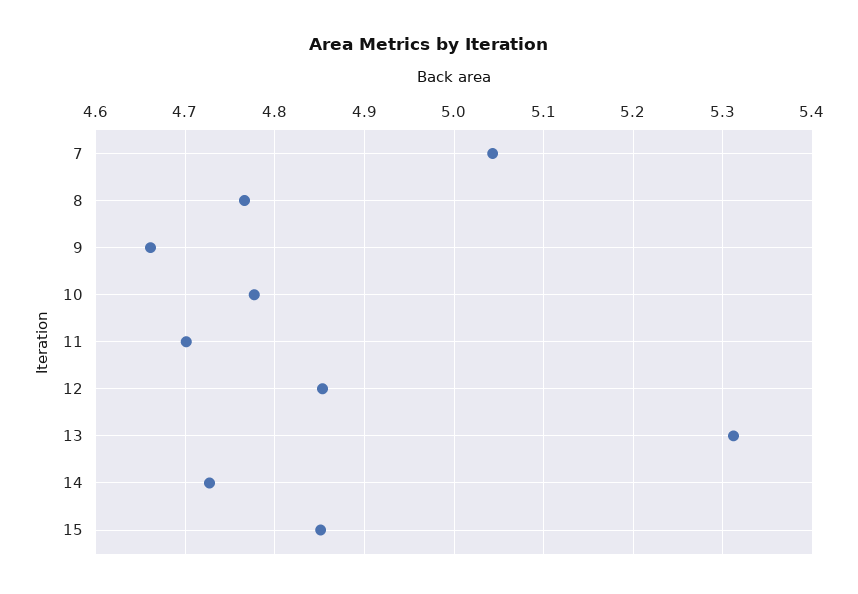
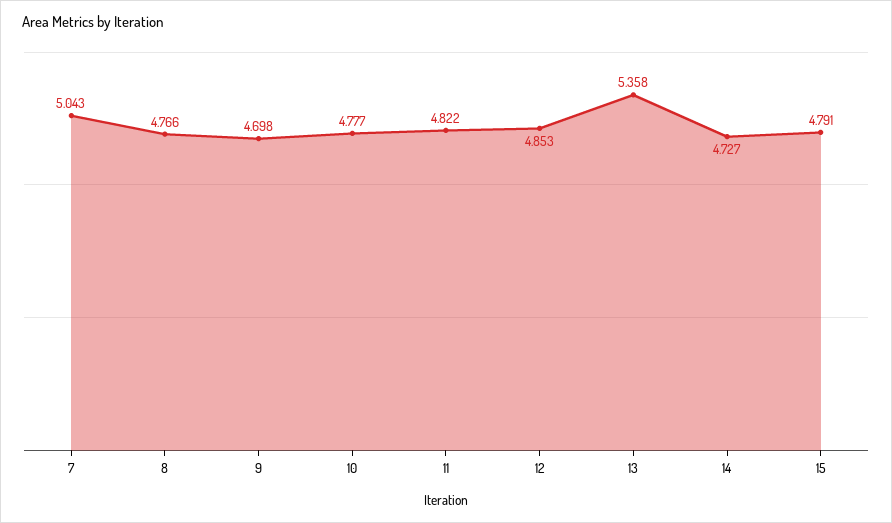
9: 4.66 -> 4.698
11: 4.7 -> 4.822
13: 5.31 -> 5.358
15: 4.85 -> 4.791

